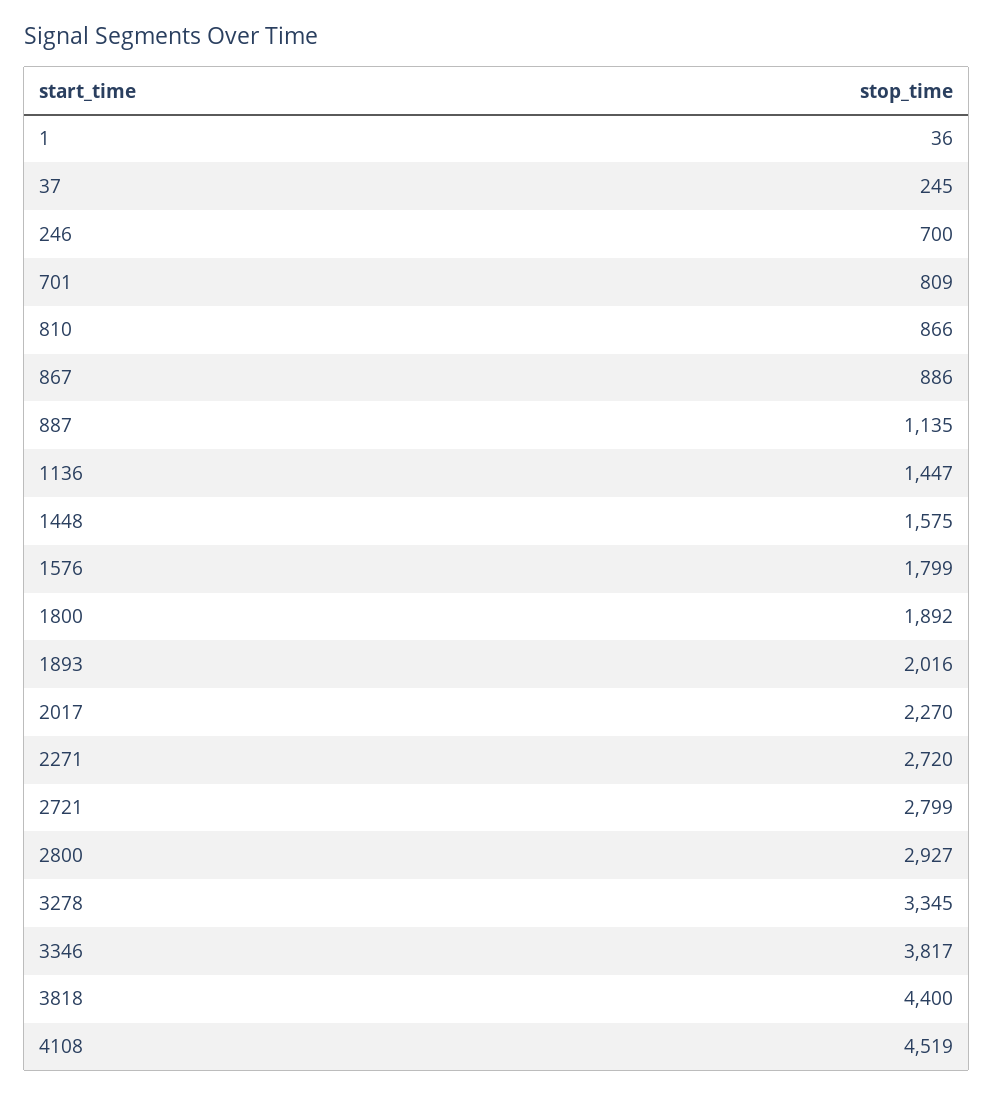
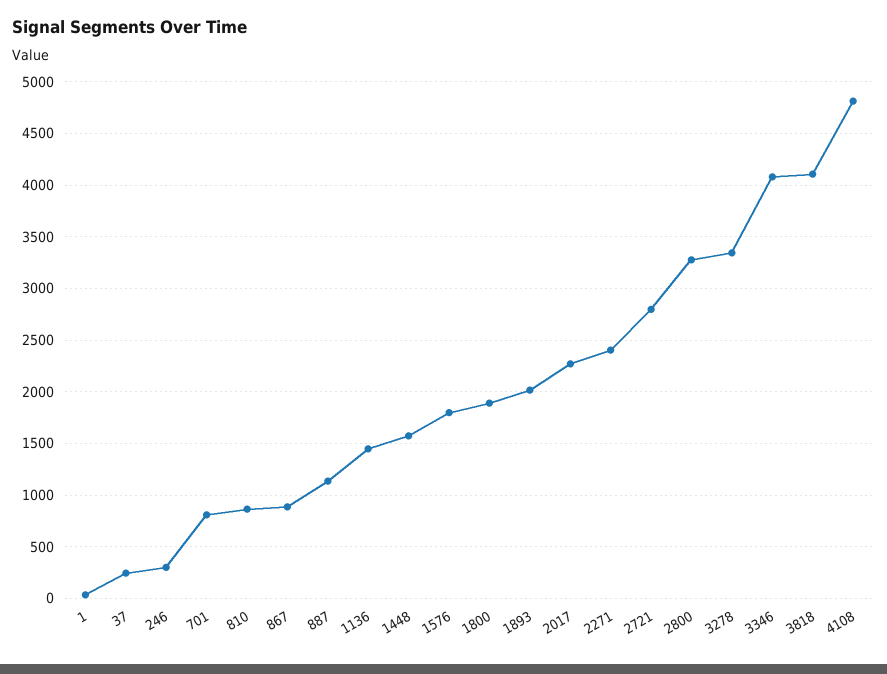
246: 700 -> 300
2271: 2720 -> 2400
2800: 2927 -> 3300
3346: 3817 -> 4100
3818: 4400 -> 4100
4108: 4519 -> 4800

